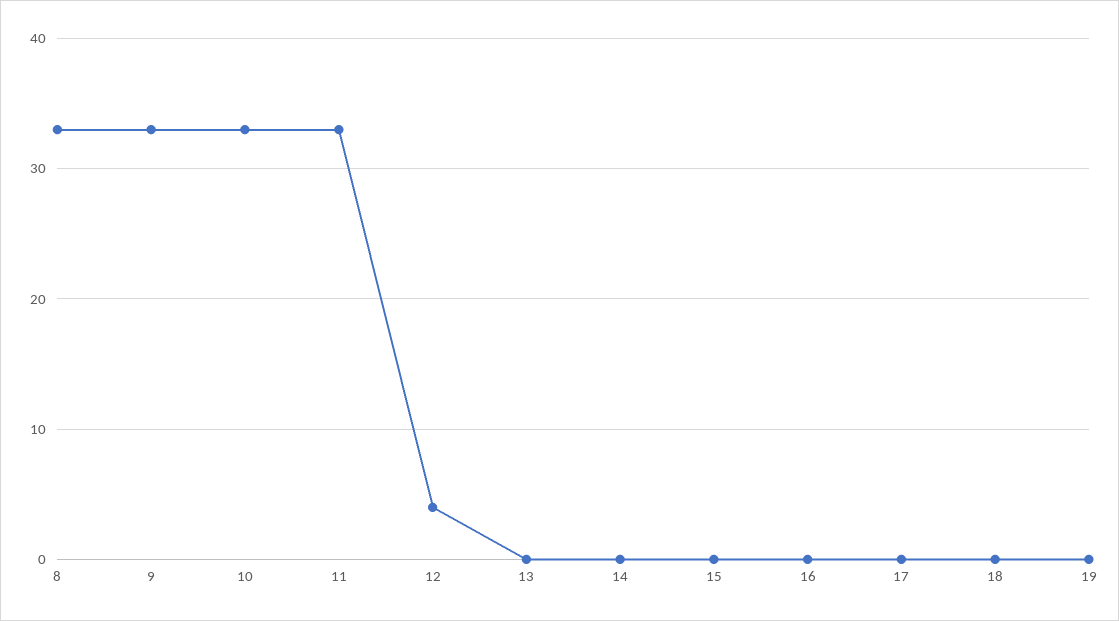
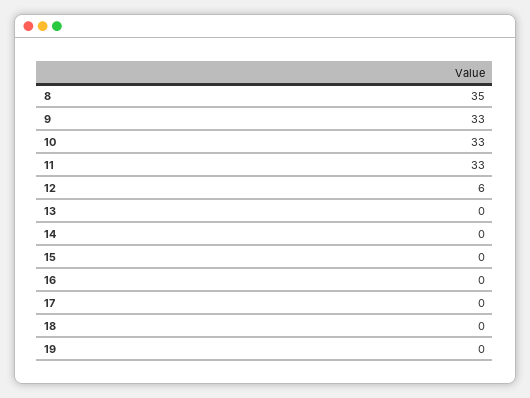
8: 33 -> 35
12: 4 -> 6

